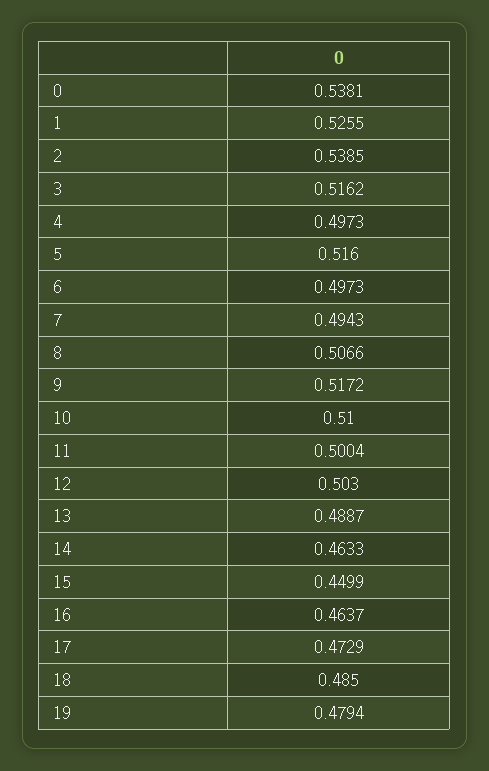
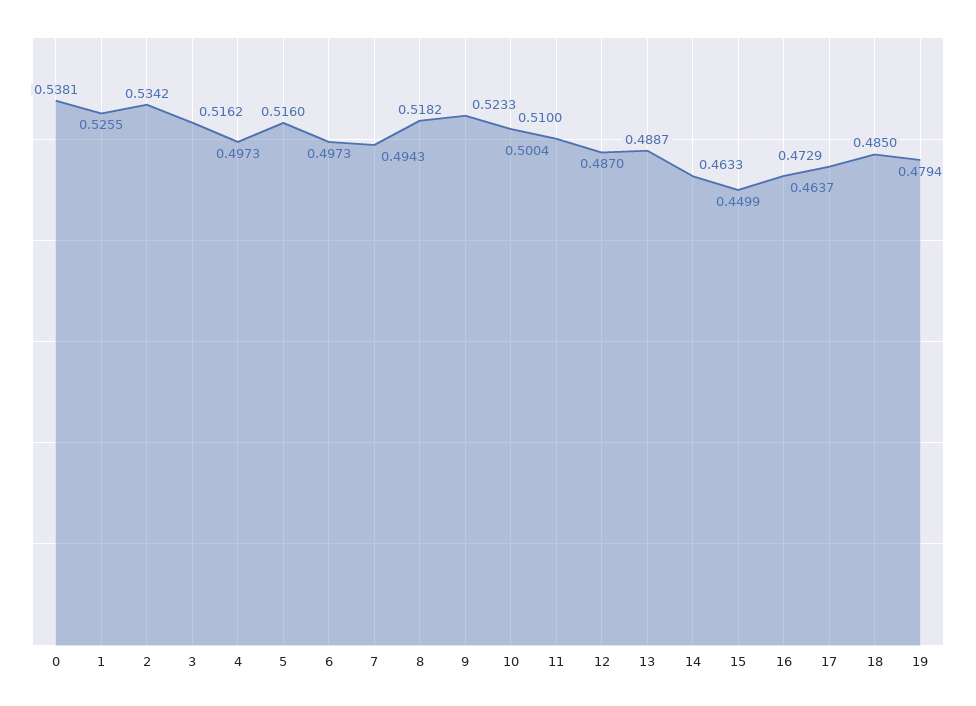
2: 0.5385 -> 0.5342
8: 0.5066 -> 0.5182
9: 0.5172 -> 0.5233
12: 0.503 -> 0.487

